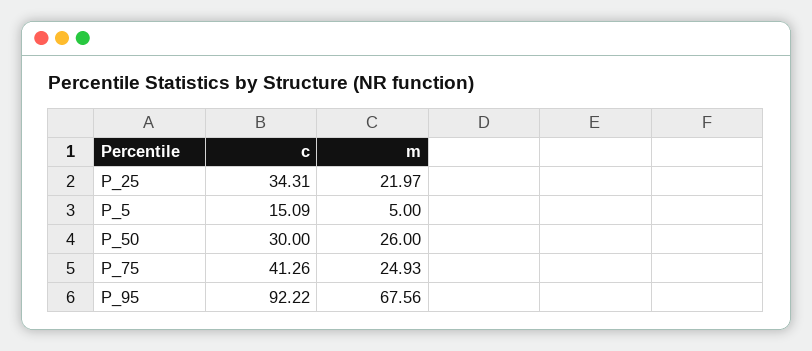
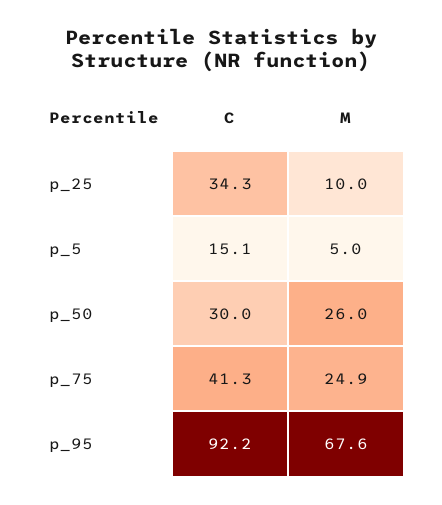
m, P_25: 21.97 -> 10

